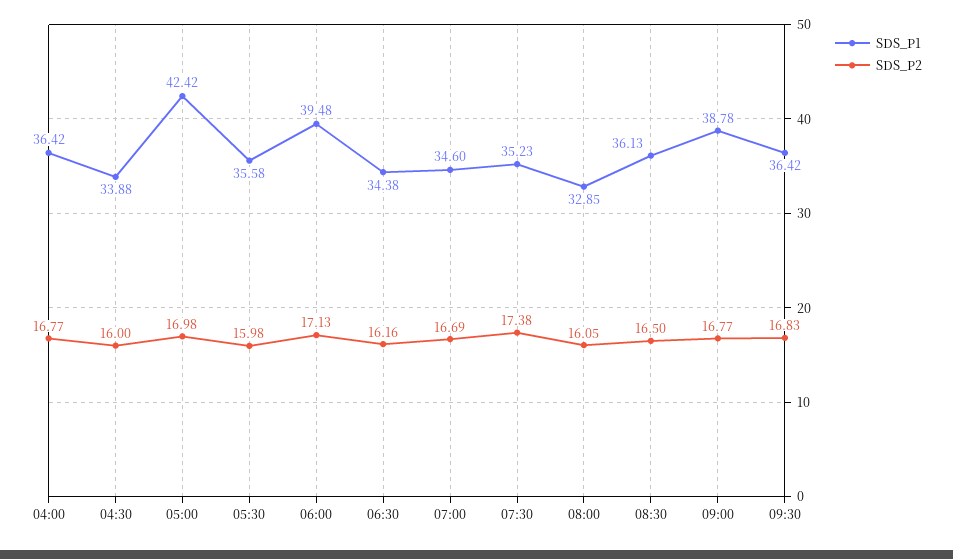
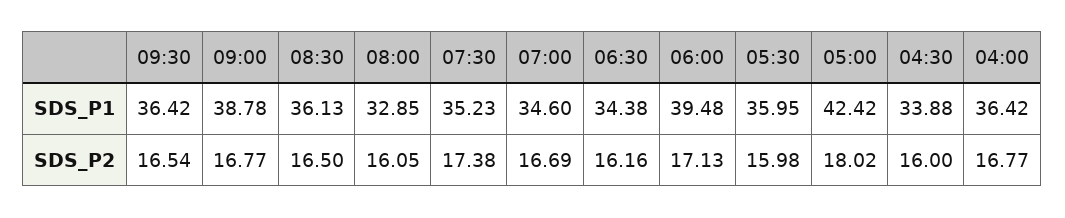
SDS_P2, 05:00: 16.98 -> 18.02
SDS_P1, 05:30: 35.58 -> 35.95
SDS_P2, 09:30: 16.83 -> 16.54

